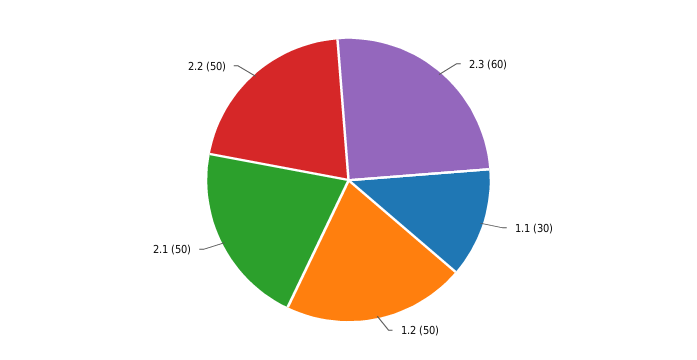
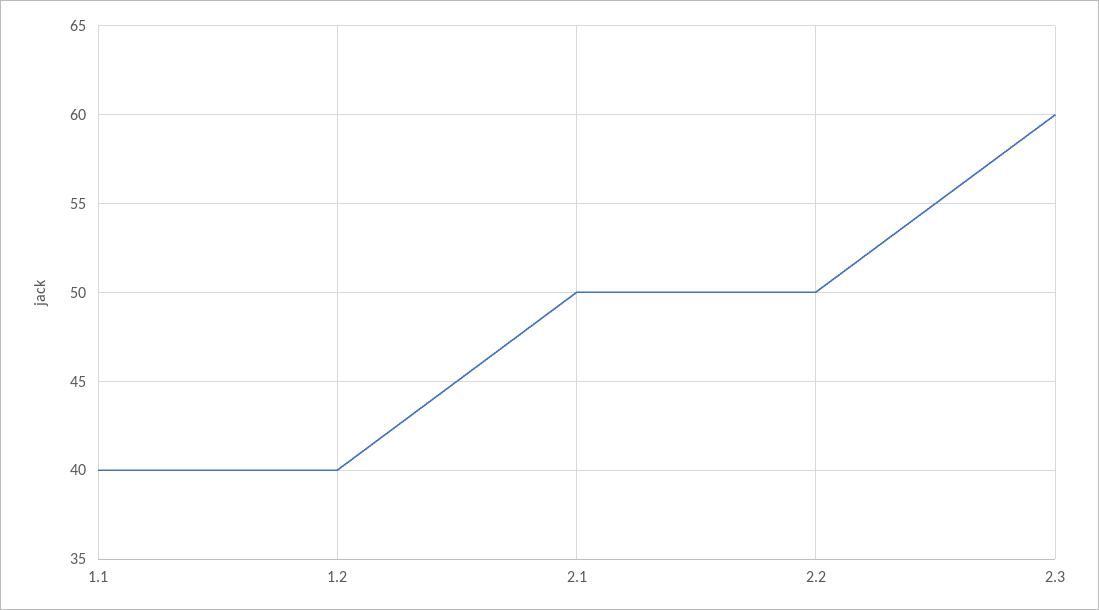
1.1: 30 -> 40
1.2: 50 -> 40

